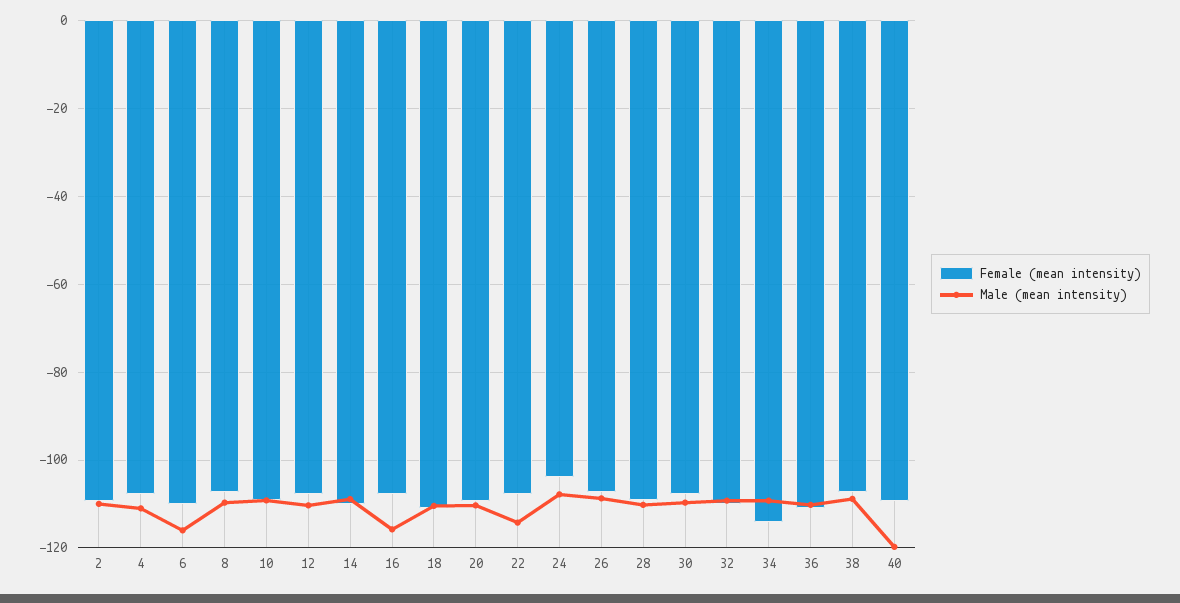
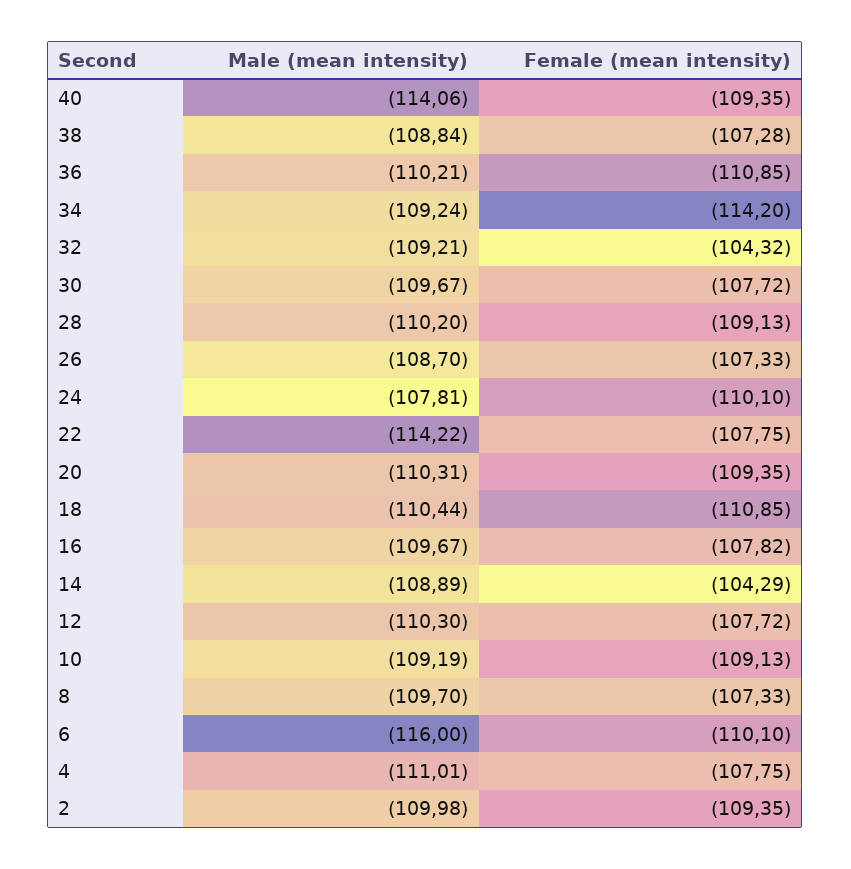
Female (mean intensity), 14: -110 -> -104.29
Male (mean intensity), 16: -116 -> -109.67
Female (mean intensity), 24: -104 -> -110.1
Female (mean intensity), 32: -110 -> -104.32
Male (mean intensity), 40: -120 -> -114.06

